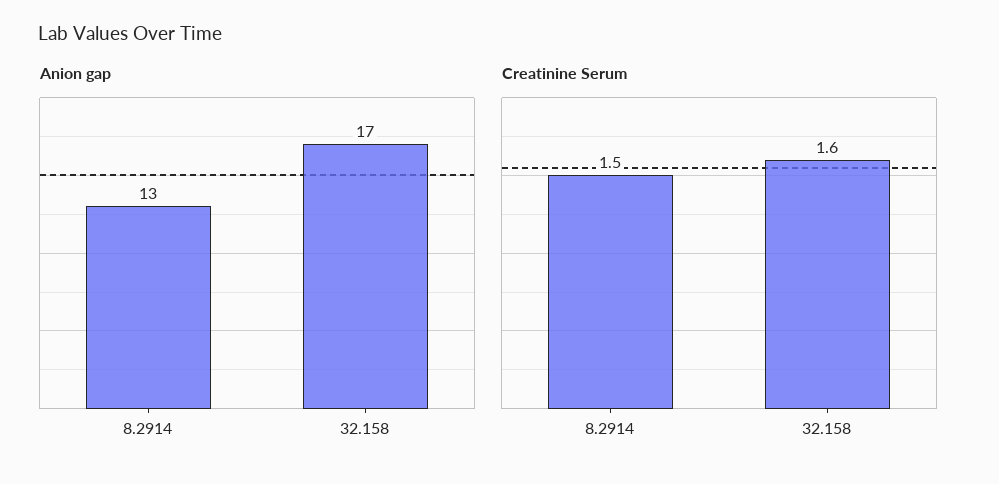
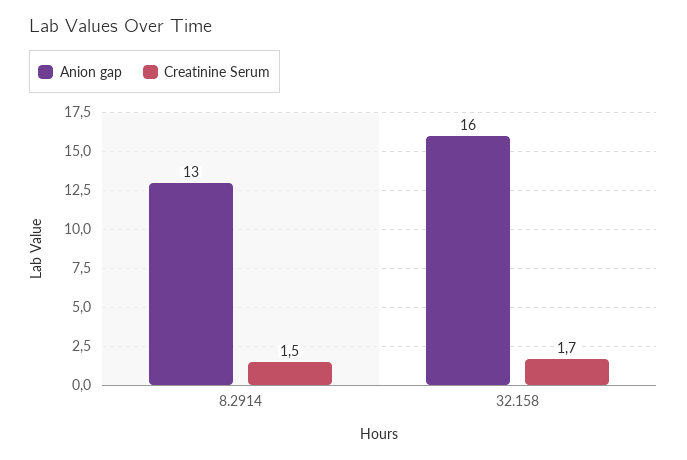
Anion gap, 32.158: 17 -> 16
Creatinine Serum, 32.158: 1.6 -> 1.7

